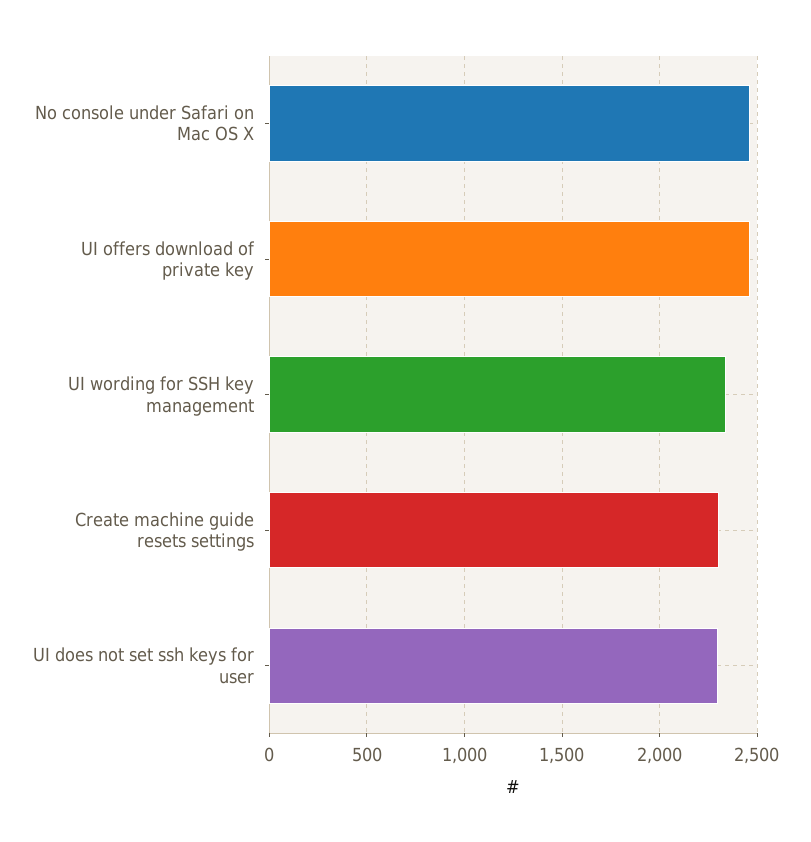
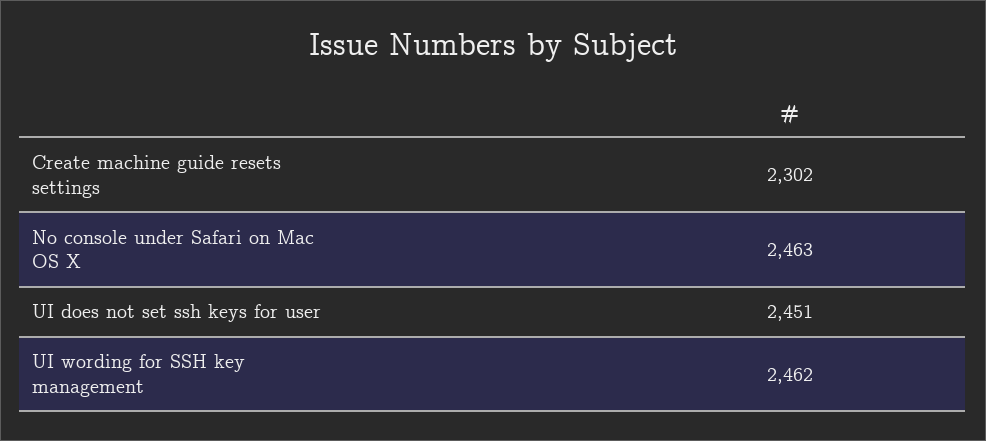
UI offers download of private key: 2450 -> none
UI wording for SSH key management: 2350 -> 2462
UI does not set ssh keys for user: 2300 -> 2451

